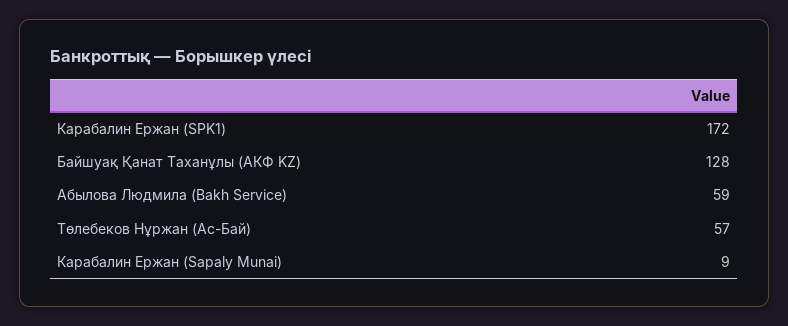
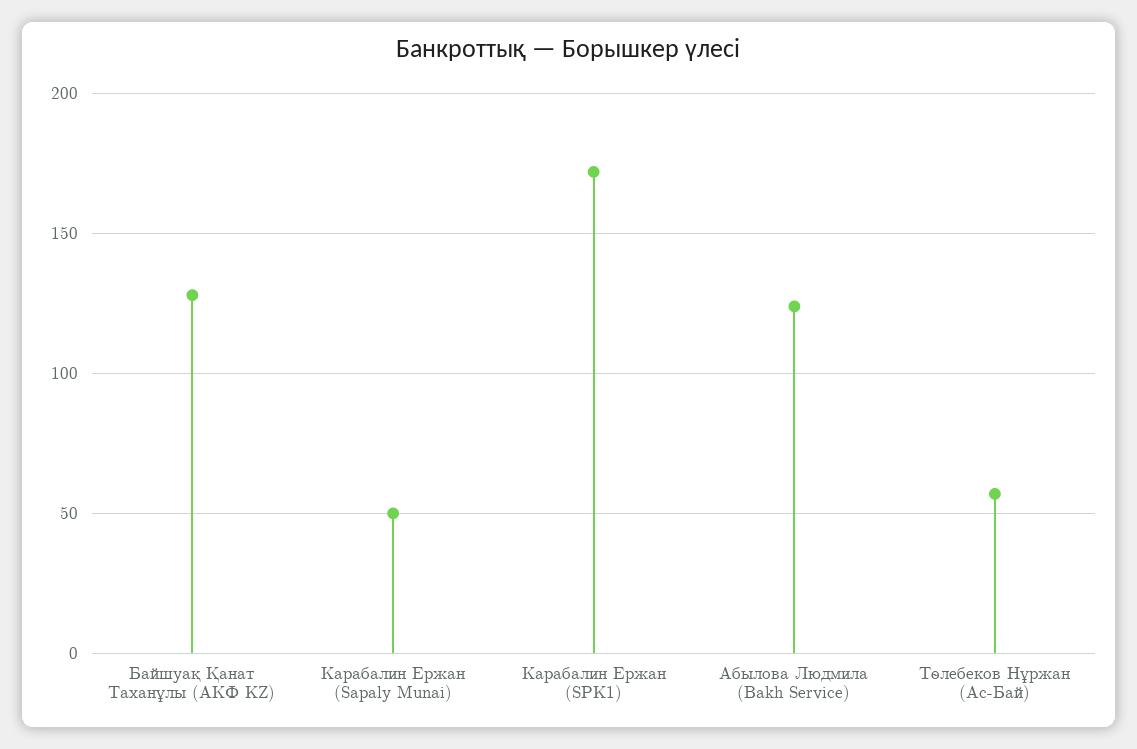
Абылова Людмила (Bakh Service): 59 -> 125
Карабалин Ержан (Sapaly Munai): 9 -> 50

